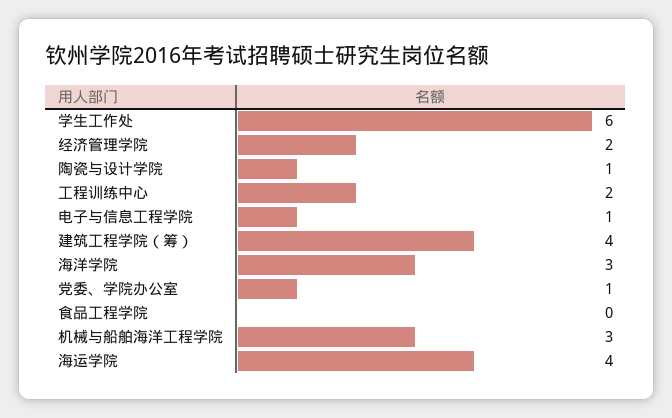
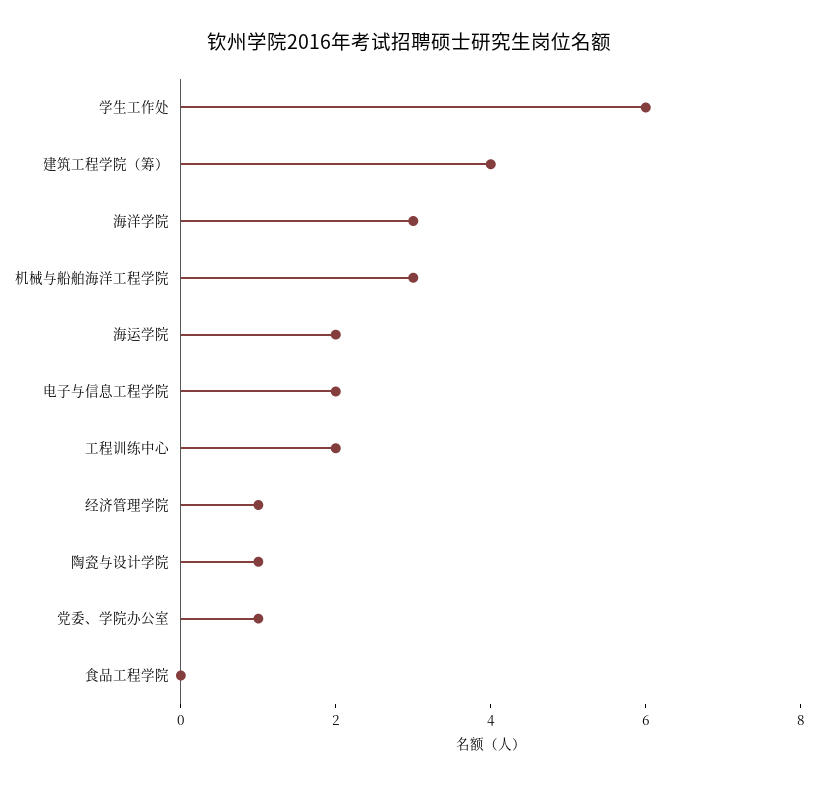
经济管理学院: 2 -> 1
电子与信息工程学院: 1 -> 2
海运学院: 4 -> 2

